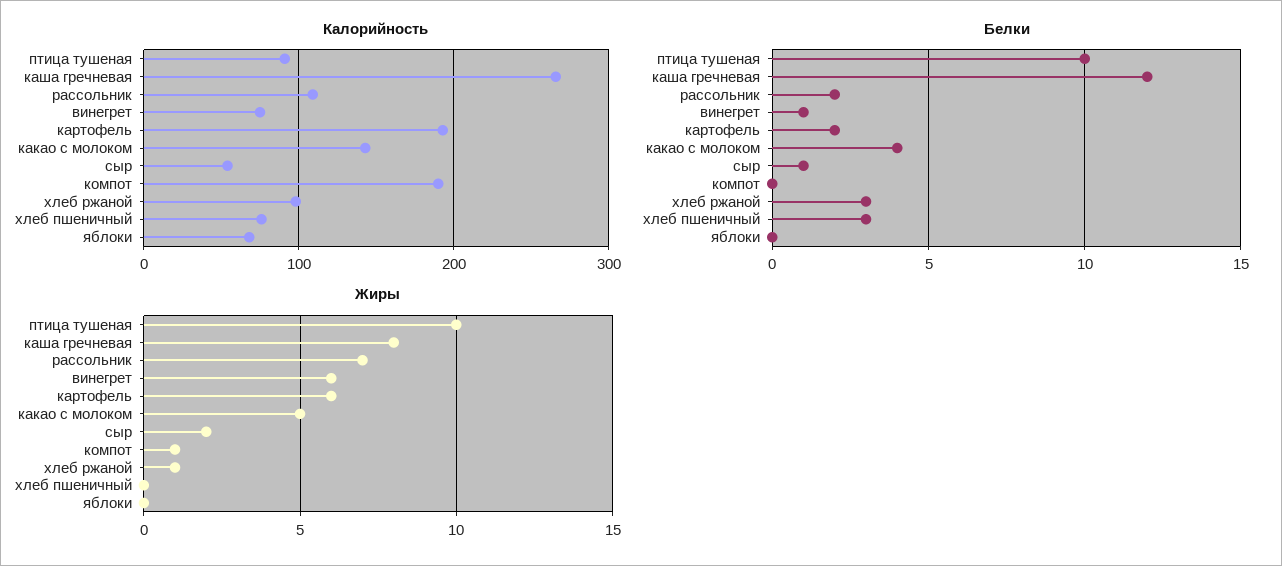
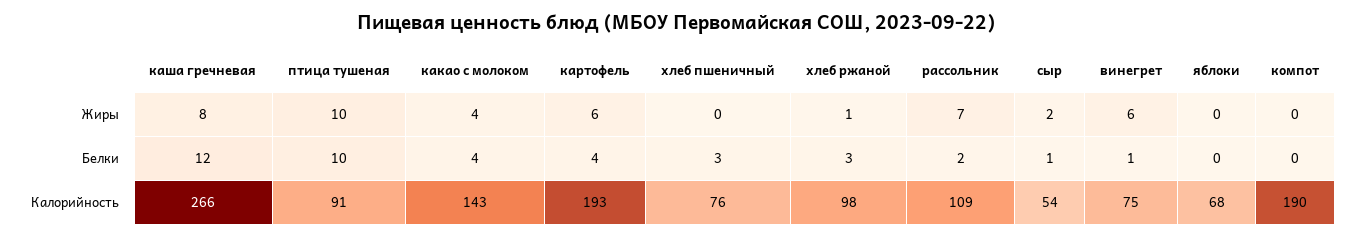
Белки, картофель: 2 -> 4
Жиры, какао с молоком: 5 -> 4
Жиры, компот: 1 -> 0

